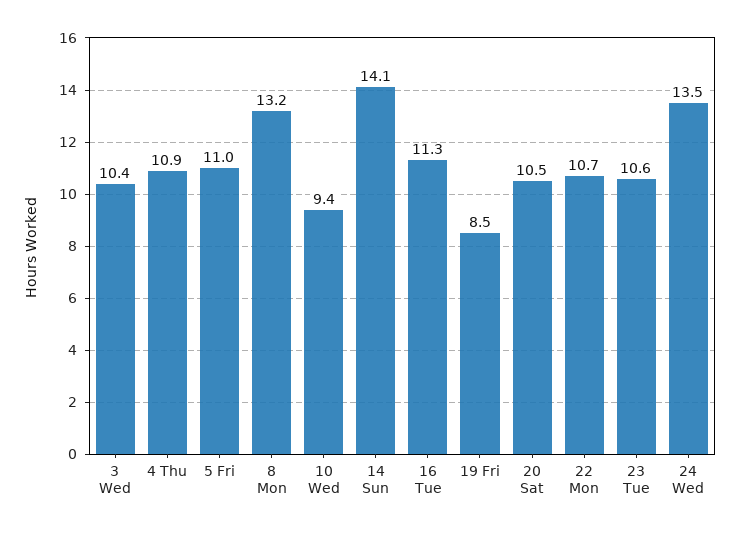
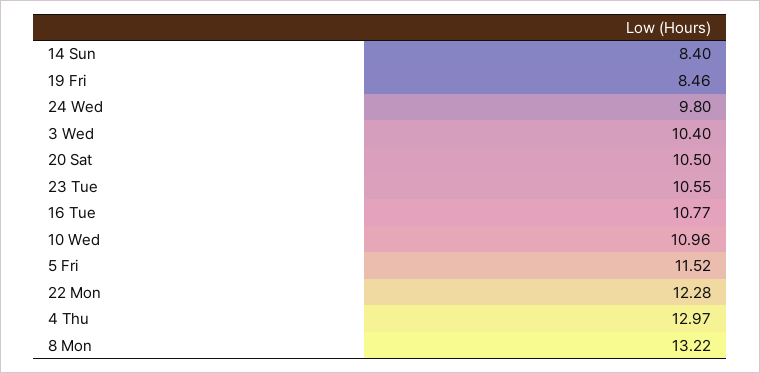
4 Thu: 10.9 -> 12.97
5 Fri: 11 -> 11.52
10 Wed: 9.4 -> 10.96
14 Sun: 14.1 -> 8.4
16 Tue: 11.3 -> 10.77
22 Mon: 10.7 -> 12.28
24 Wed: 13.5 -> 9.8

